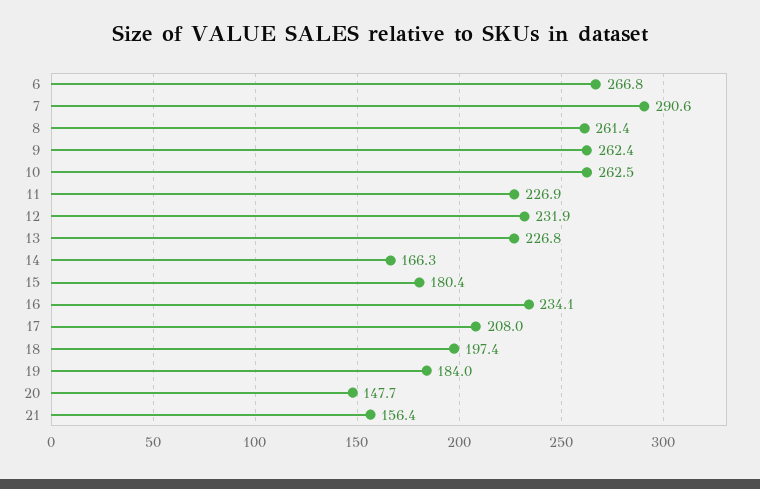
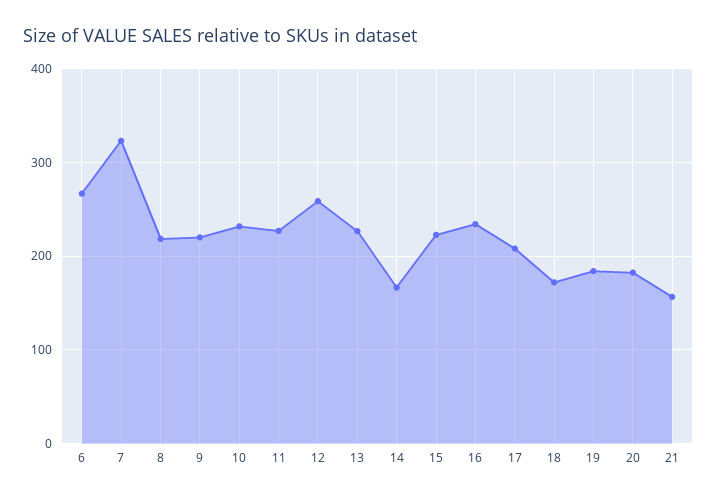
7: 290.6 -> 320
8: 261.4 -> 220
9: 262.4 -> 220
10: 262.5 -> 230
12: 231.9 -> 260
15: 180.4 -> 220
18: 197.4 -> 170
20: 147.7 -> 180

